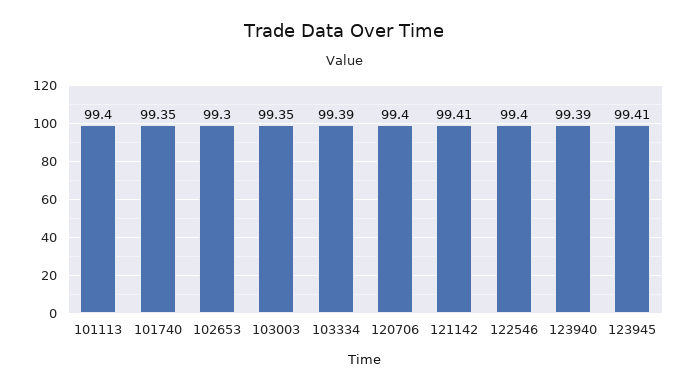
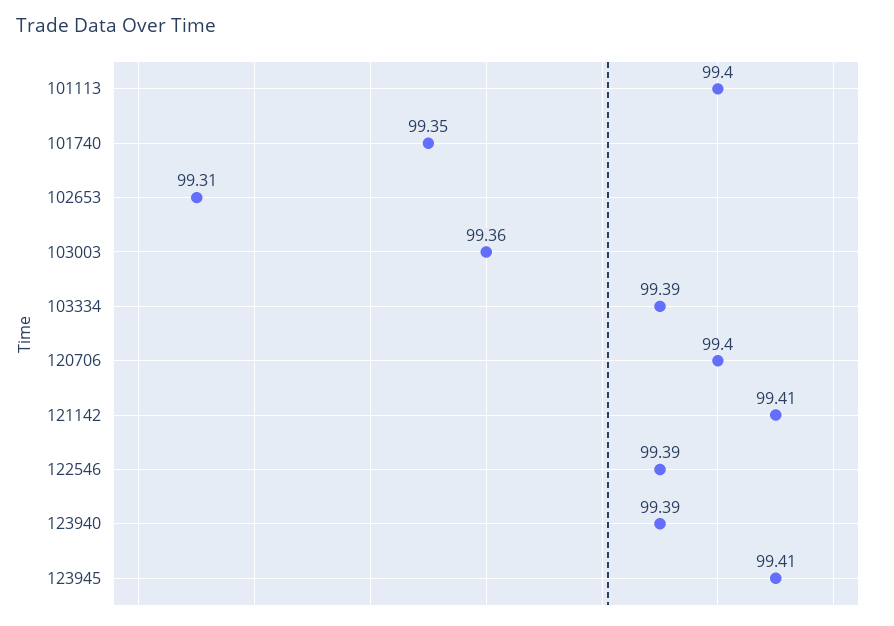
102653: 99.3 -> 99.31
103003: 99.35 -> 99.36
122546: 99.4 -> 99.39

